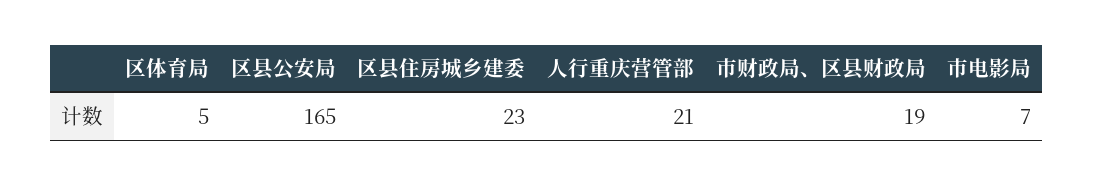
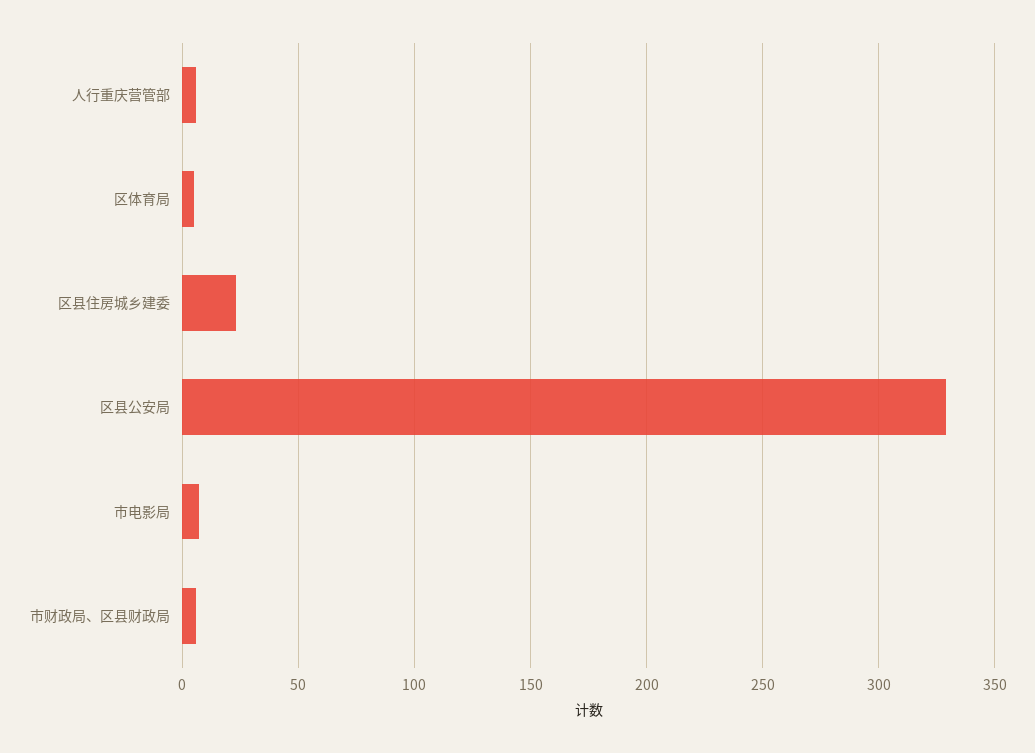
区县公安局: 165 -> 330
人行重庆营管部: 21 -> 5
市财政局、区县财政局: 19 -> 5

